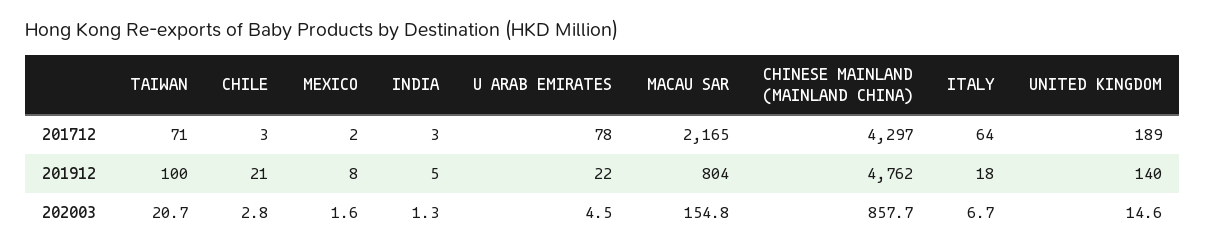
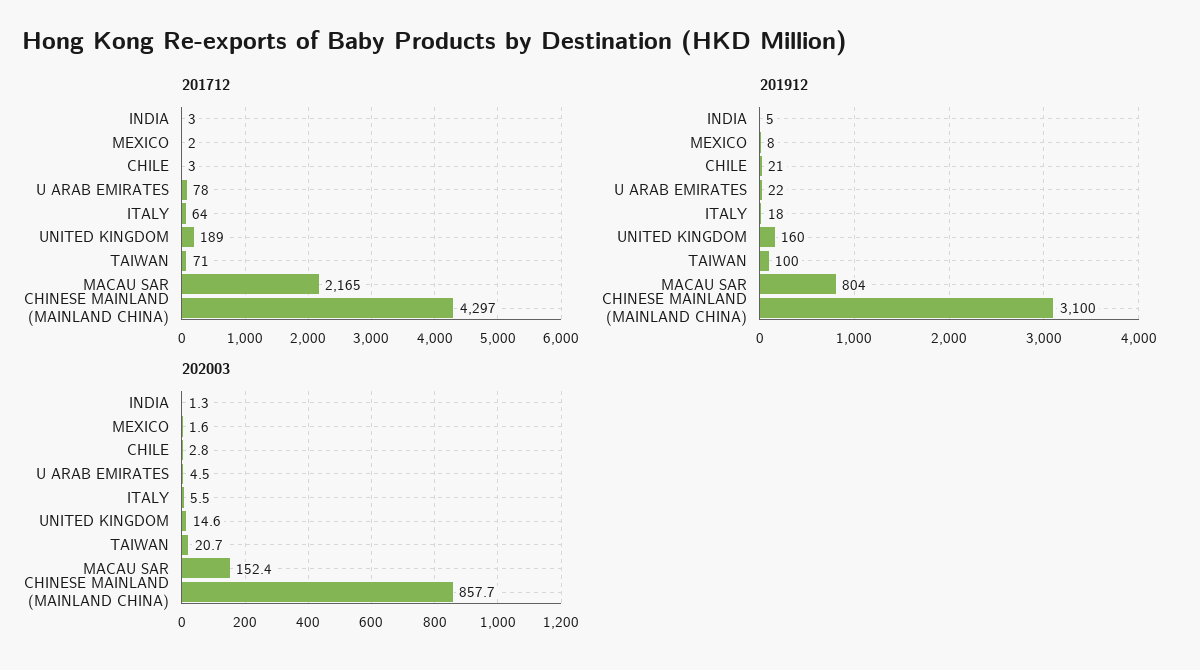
201912, CHINESE MAINLAND (MAINLAND CHINA): 4762 -> 3100
201912, UNITED KINGDOM: 140 -> 160
202003, MACAU SAR: 154.8 -> 152.4
202003, ITALY: 6.7 -> 5.5

